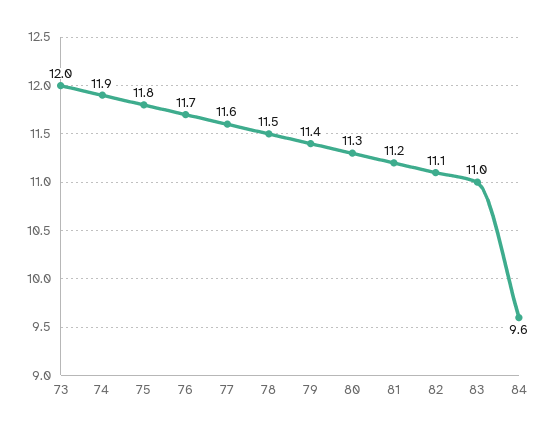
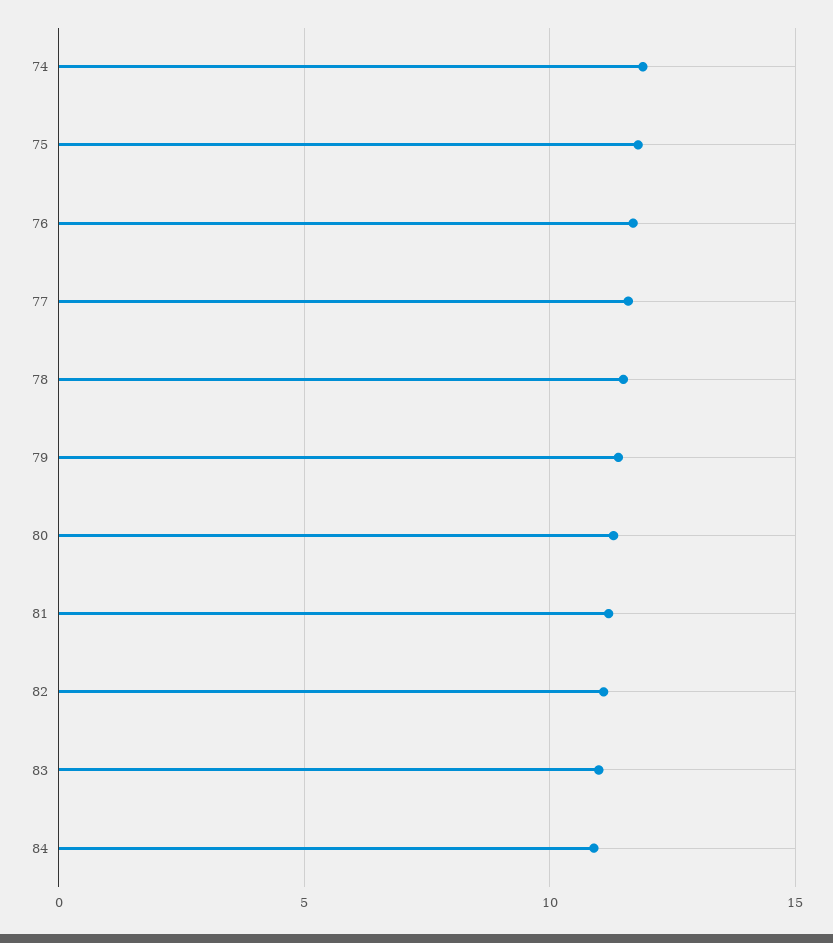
73: 12 -> none
84: 9.6 -> 11

